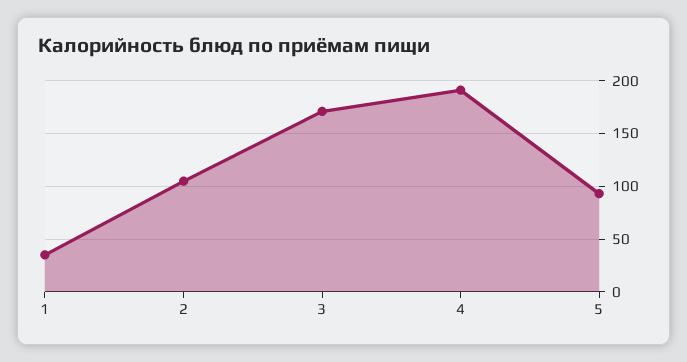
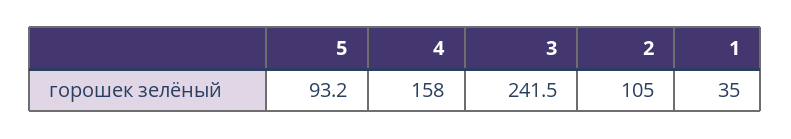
3: 170 -> 241.5
4: 190 -> 158

